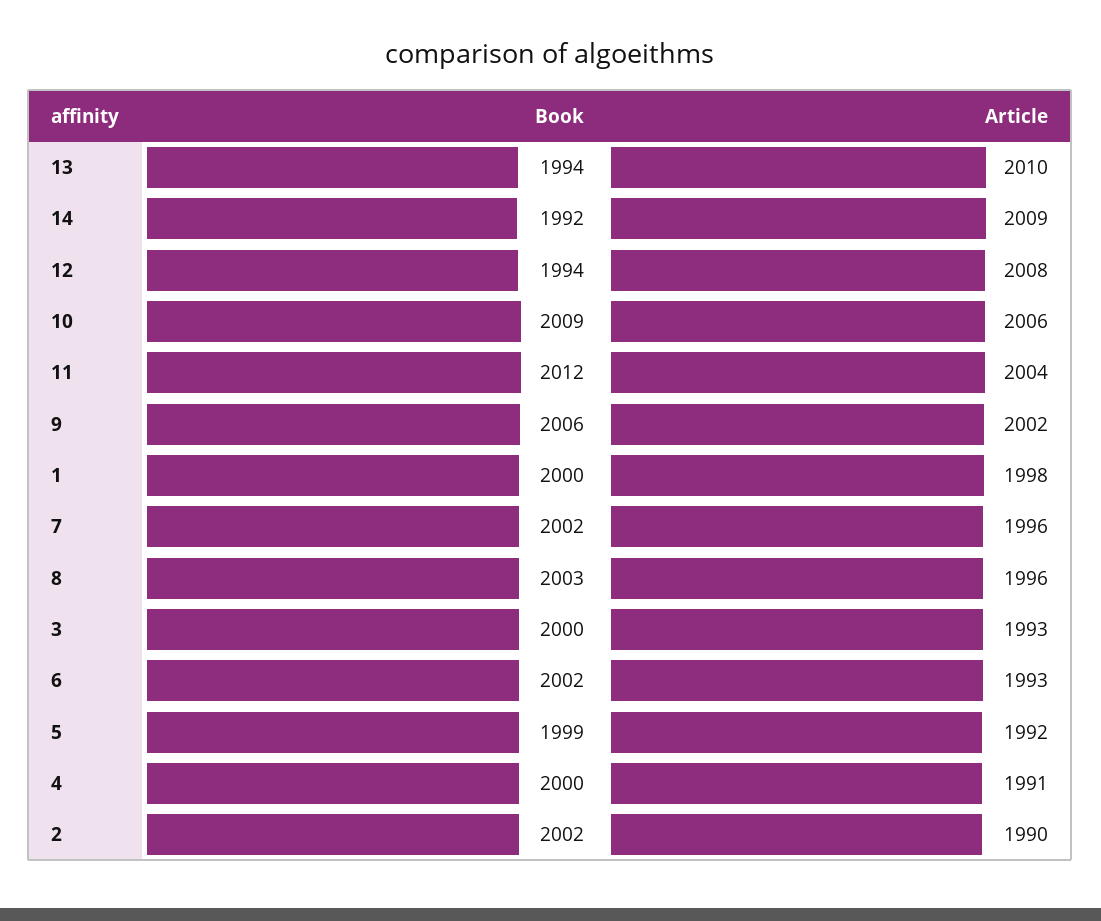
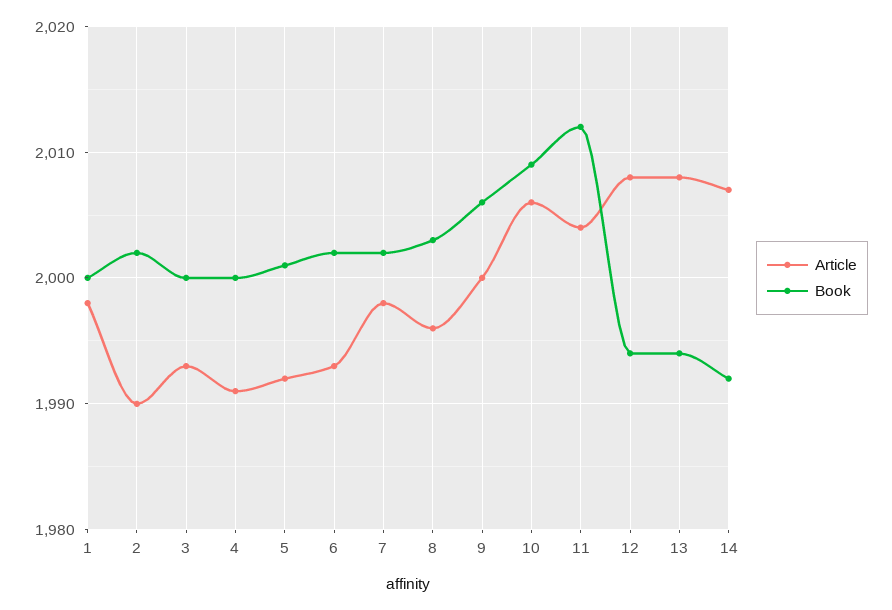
Article, 13: 2010 -> 2008
Article, 14: 2009 -> 2007
Article, 9: 2002 -> 2000
Article, 7: 1996 -> 1998
Book, 5: 1999 -> 2001

